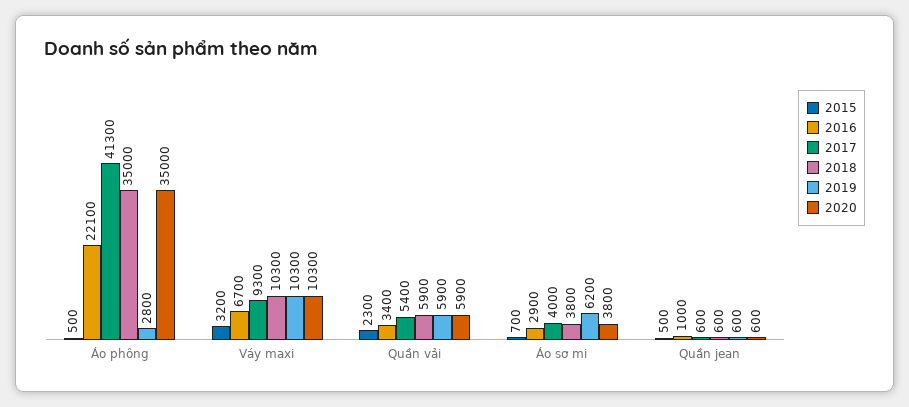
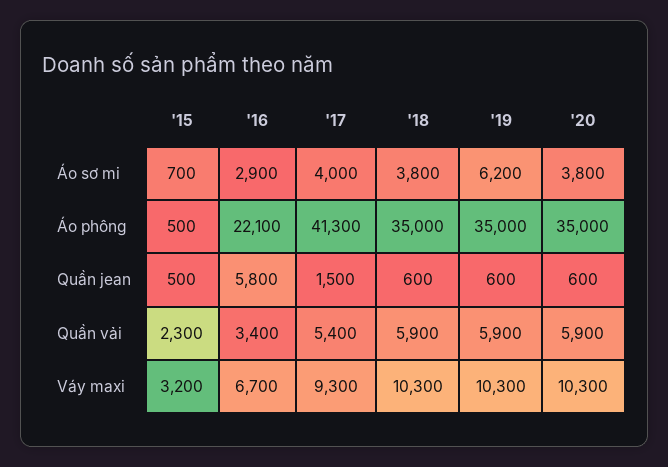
2019, Áo phông: 2800 -> 35000
2016, Quần jean: 1000 -> 5800
2017, Quần jean: 600 -> 1500

